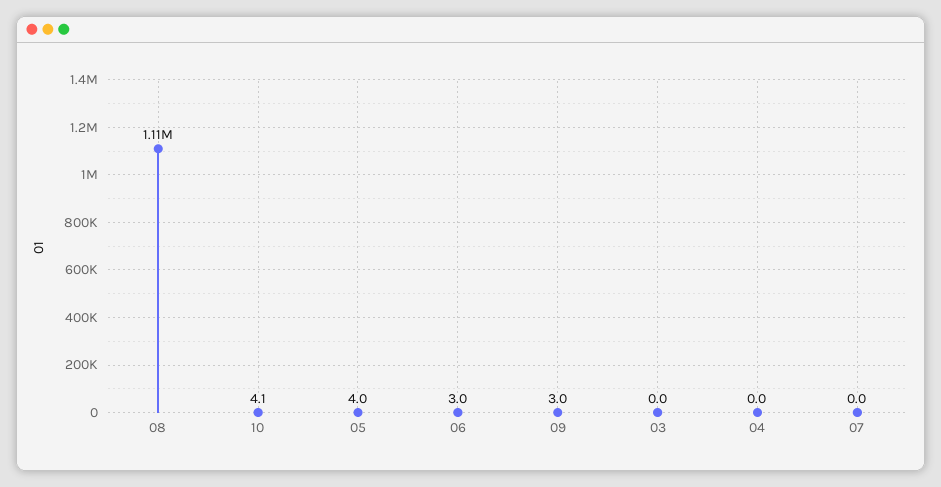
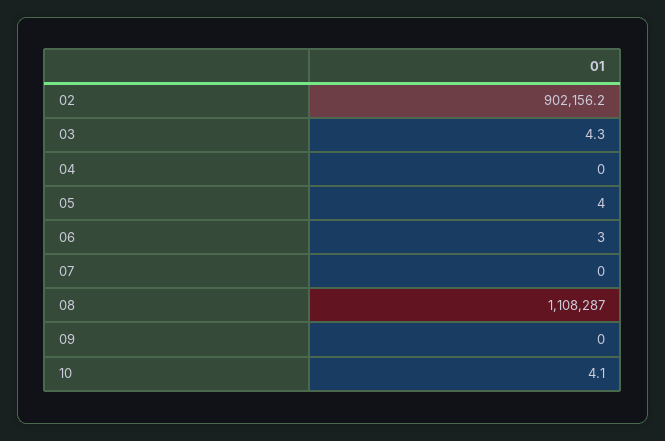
09: 3 -> 0
03: 0 -> 4.3
02: none -> 902156.2

